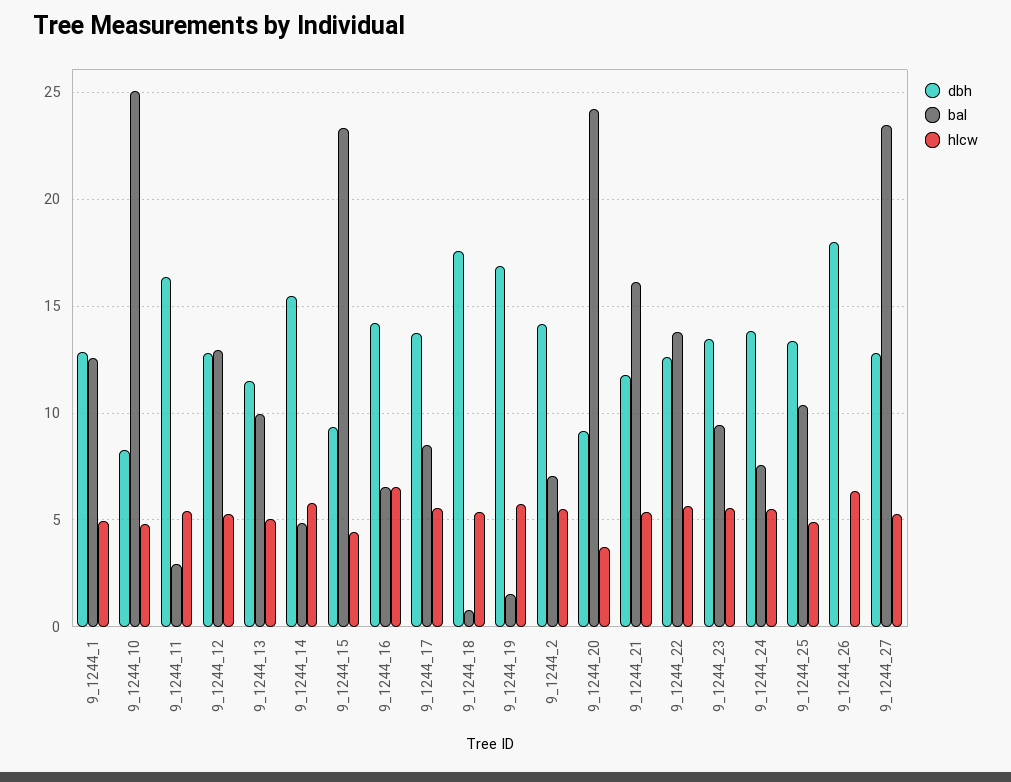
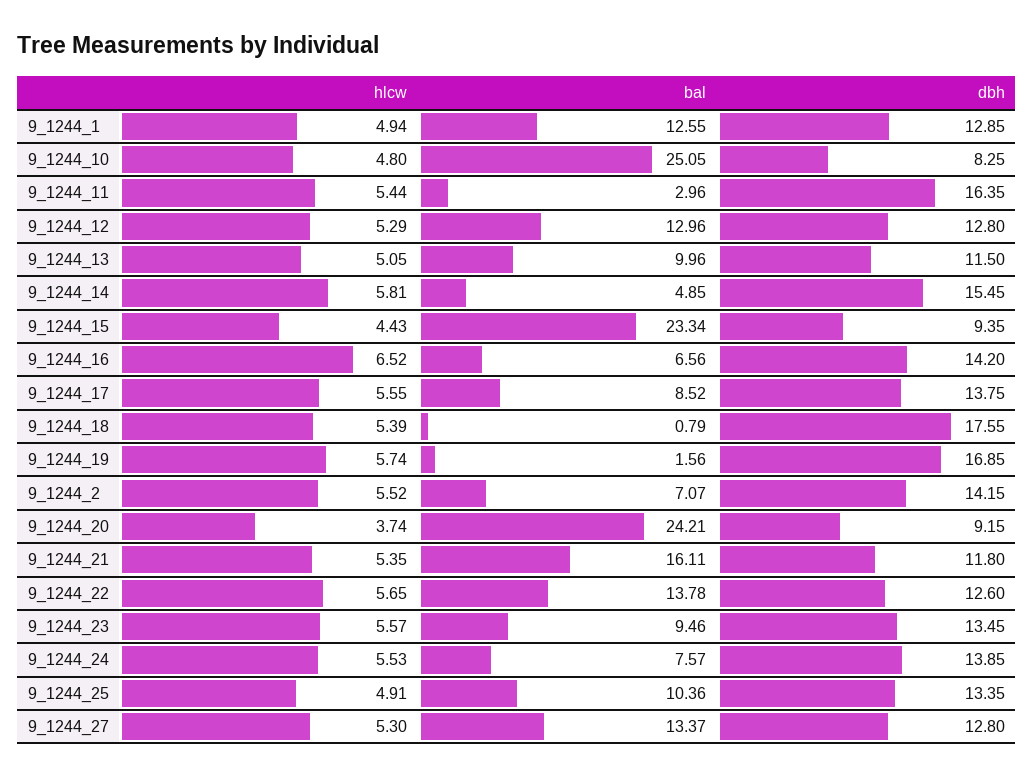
dbh, 9_1244_26: 18 -> none
bal, 9_1244_26: 0 -> none
hlcw, 9_1244_26: 6.5 -> none
bal, 9_1244_27: 23.5 -> 13.37

